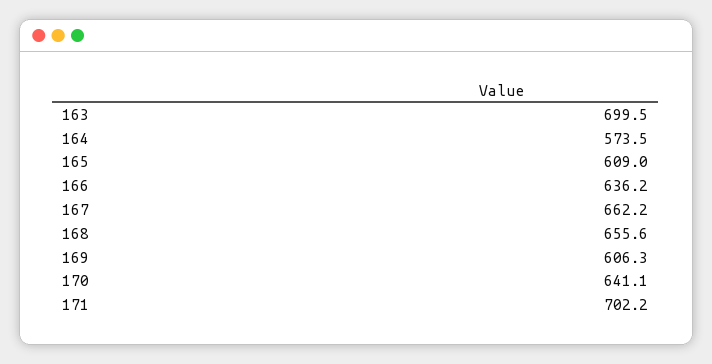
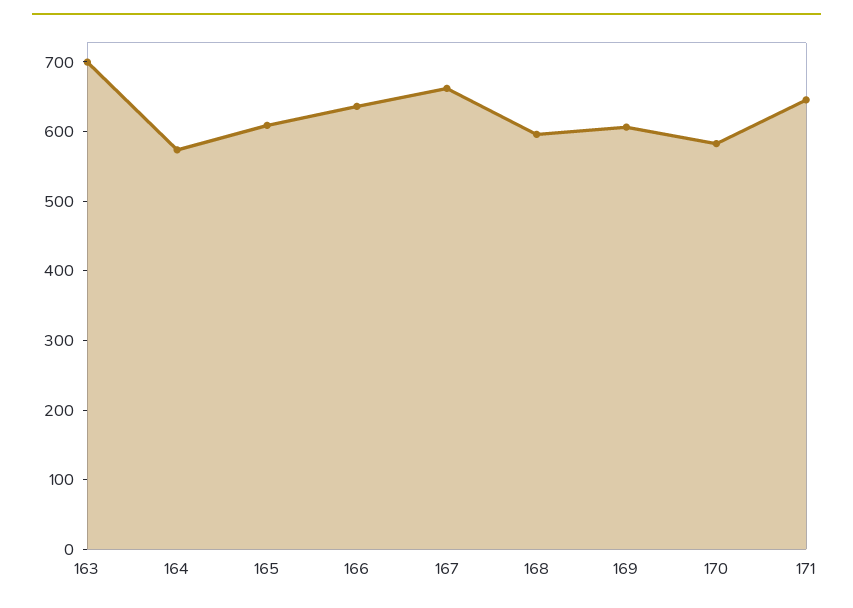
168: 655.6 -> 600
170: 641.1 -> 580
171: 702.2 -> 640

